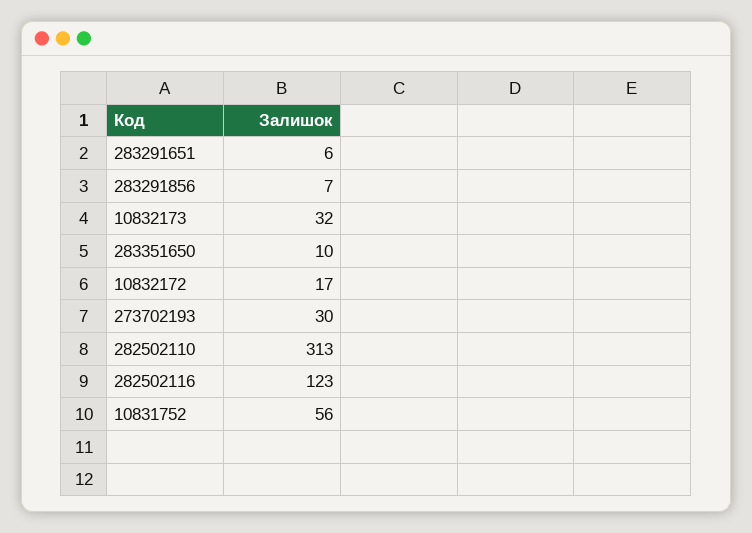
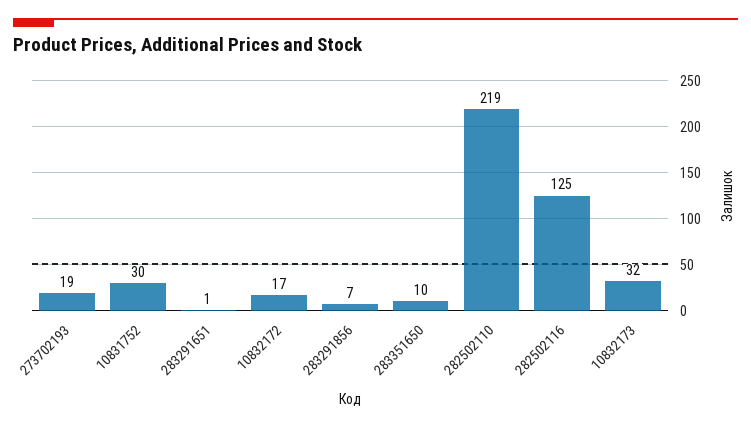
283291651: 6 -> 1
273702193: 30 -> 19
282502110: 313 -> 219
282502116: 123 -> 125
10831752: 56 -> 30

